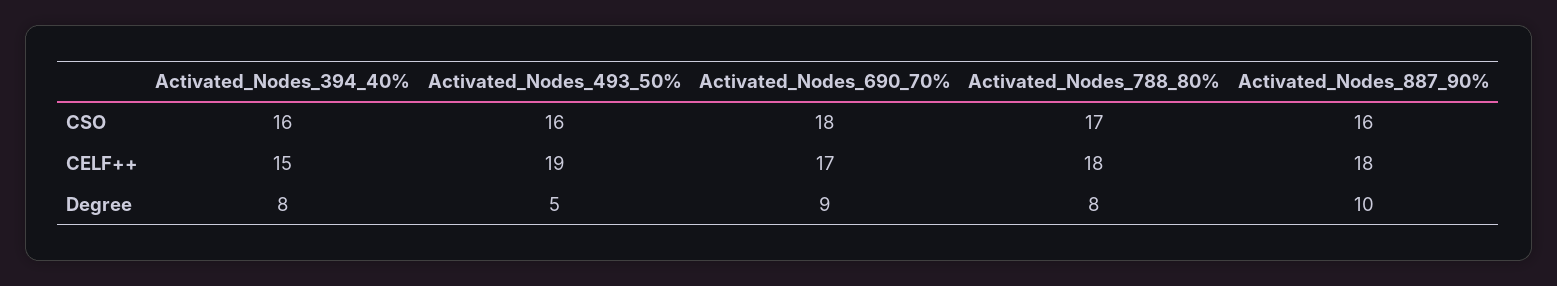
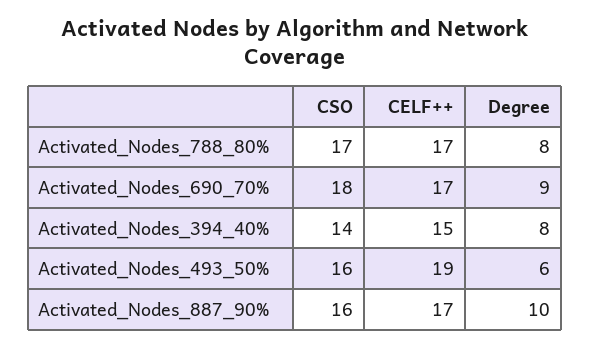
Activated_Nodes_394_40%, CSO: 16 -> 14
Activated_Nodes_788_80%, CELF++: 18 -> 17
Activated_Nodes_887_90%, CELF++: 18 -> 17
Activated_Nodes_493_50%, Degree: 5 -> 6

